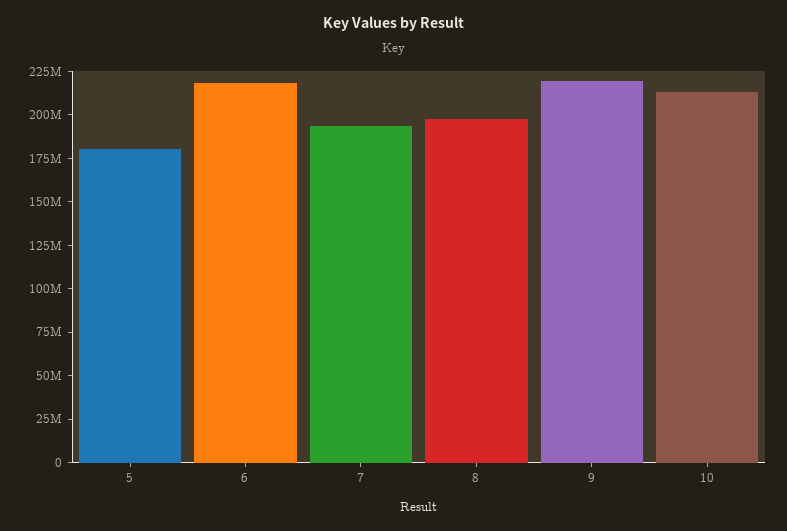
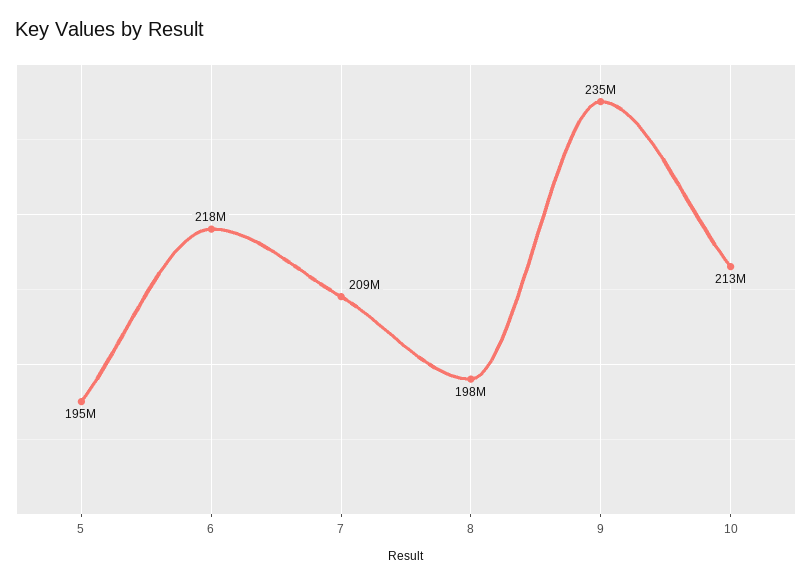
5: 180000000 -> 195000000
7: 195000000 -> 209000000
9: 220000000 -> 235000000

